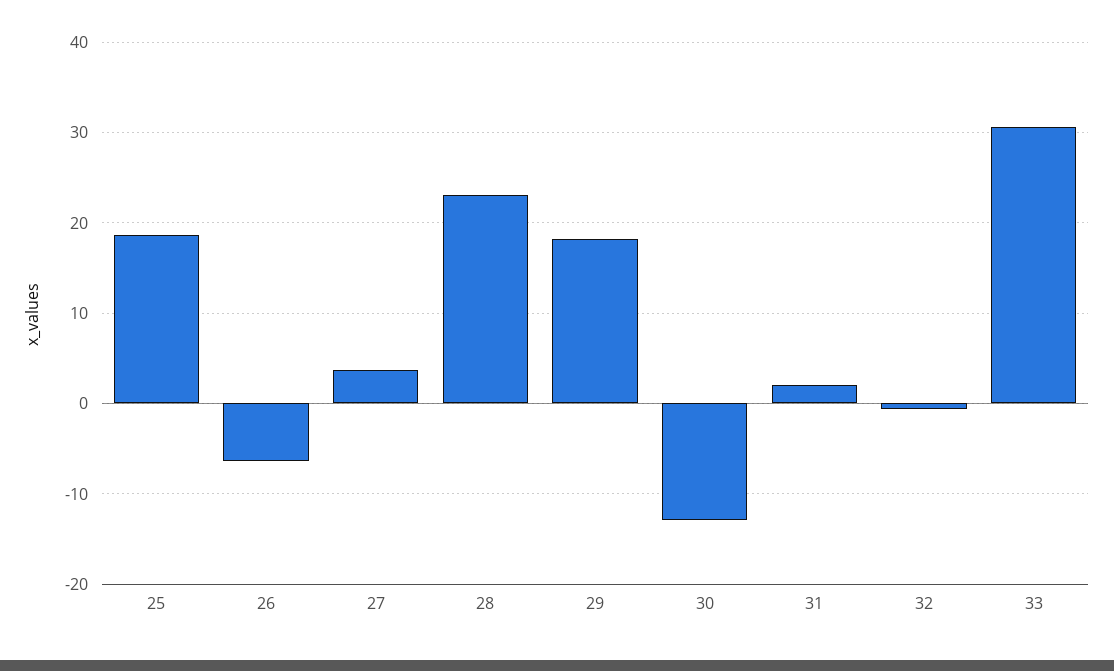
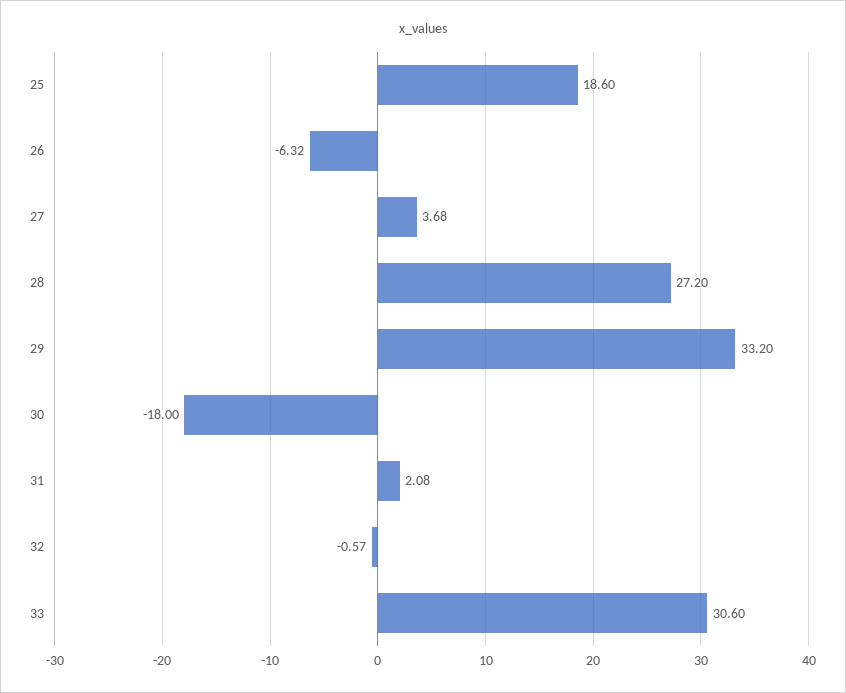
28: 23 -> 27.2
29: 18 -> 33.2
30: -13 -> -18

